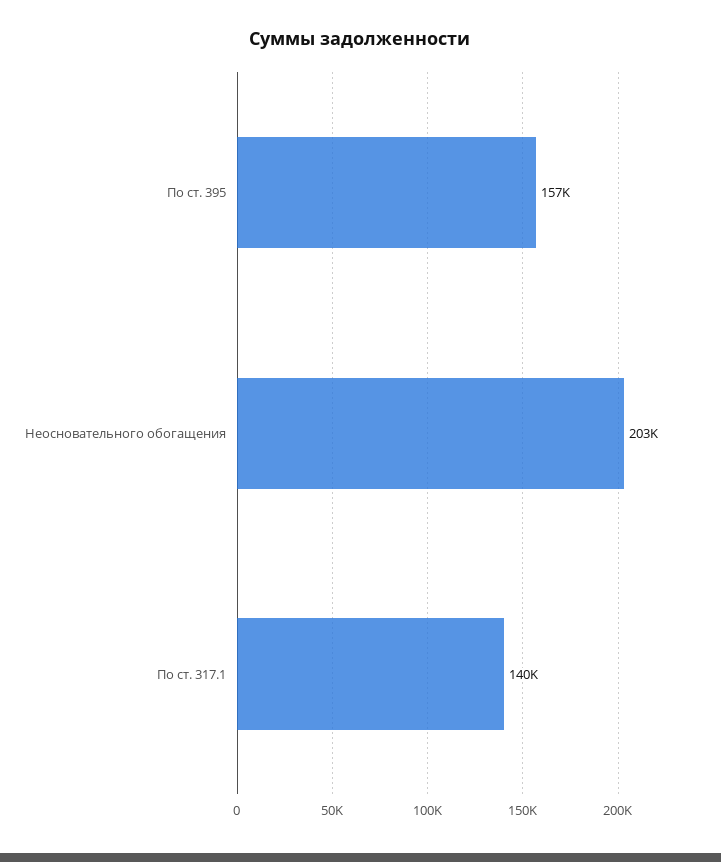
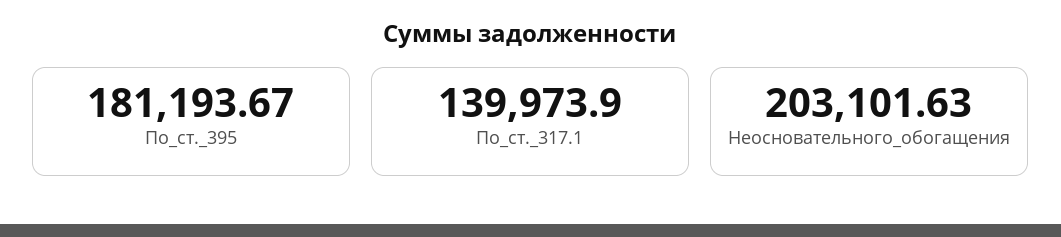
По ст. 395: 157000 -> 181193.67

